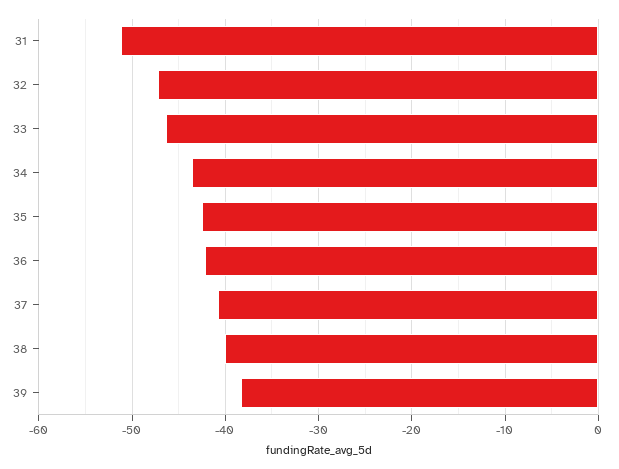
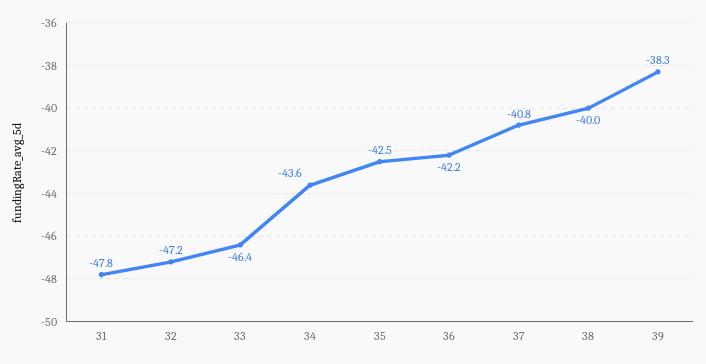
31: -51 -> -47.8

